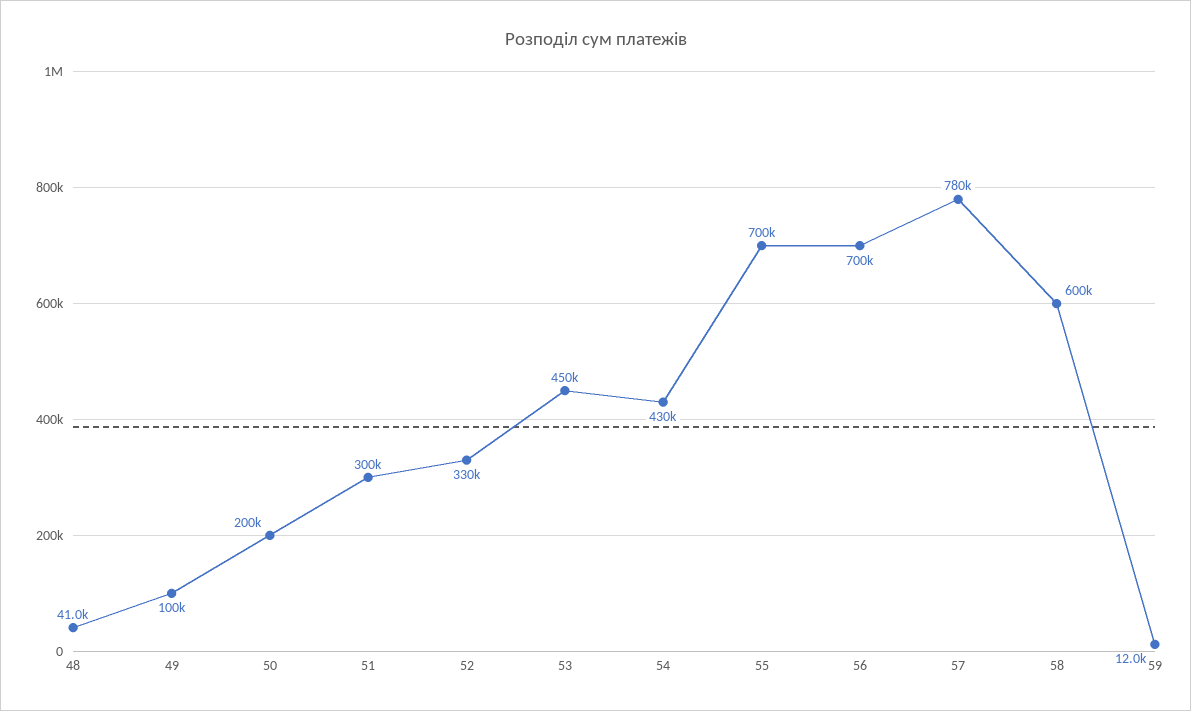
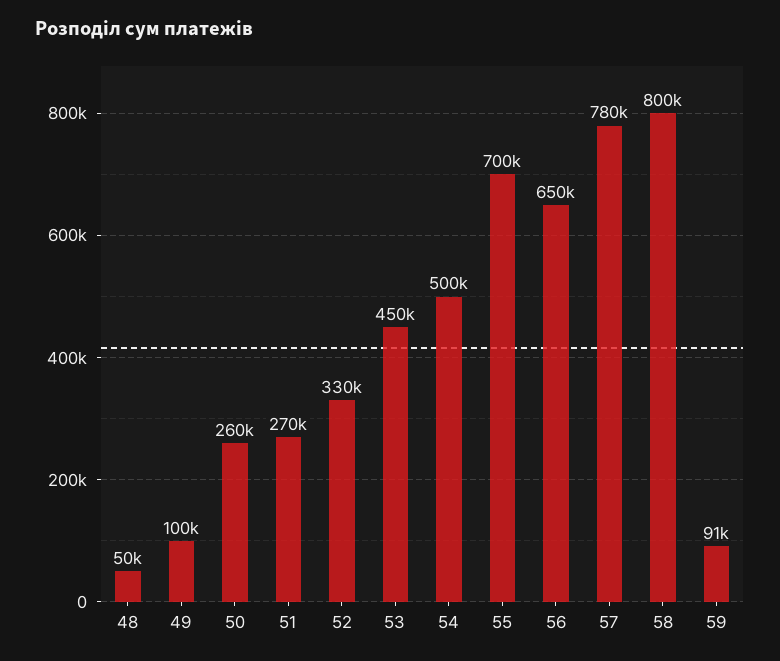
48: 41000 -> 50000
50: 200000 -> 260000
51: 300000 -> 270000
54: 430000 -> 500000
56: 700000 -> 650000
58: 600000 -> 800000
59: 12000 -> 91000

